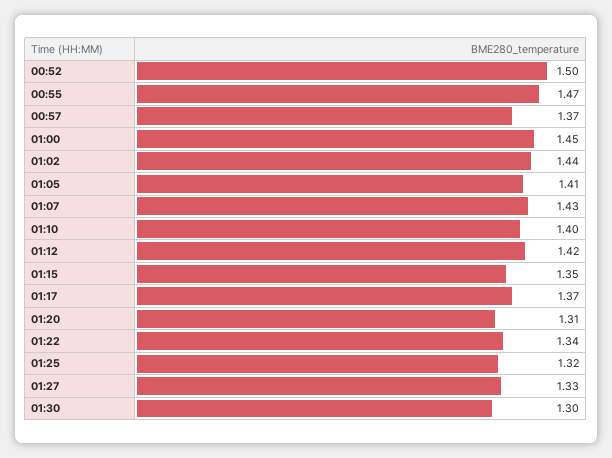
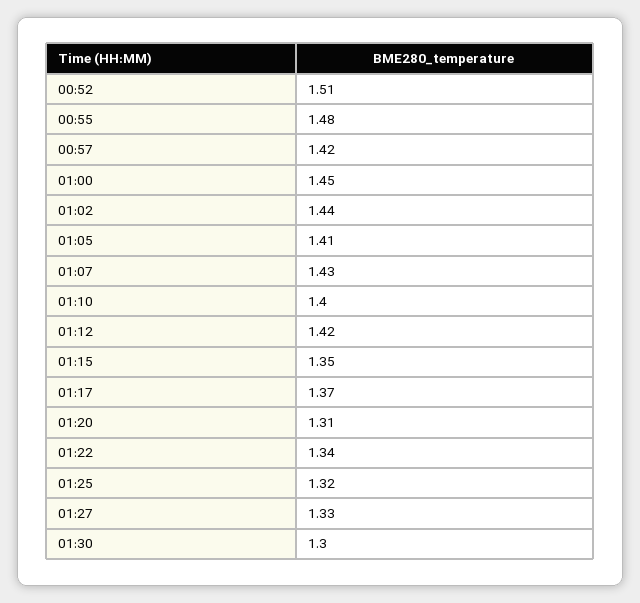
00:52: 1.5 -> 1.51
00:55: 1.47 -> 1.48
00:57: 1.37 -> 1.42

